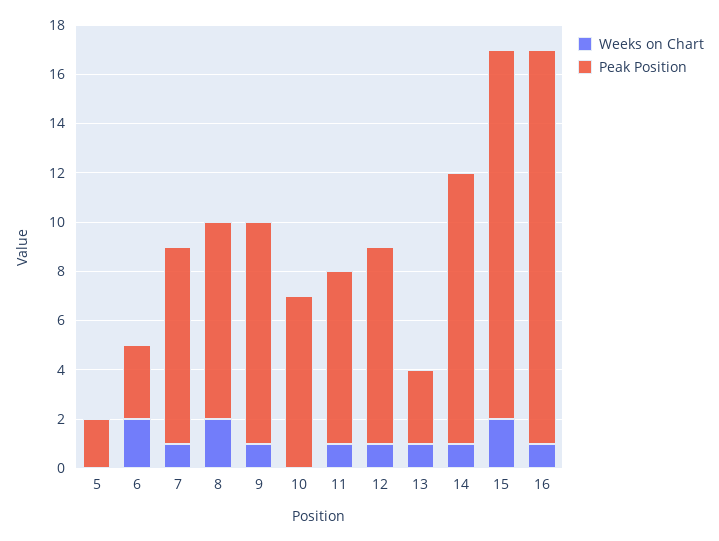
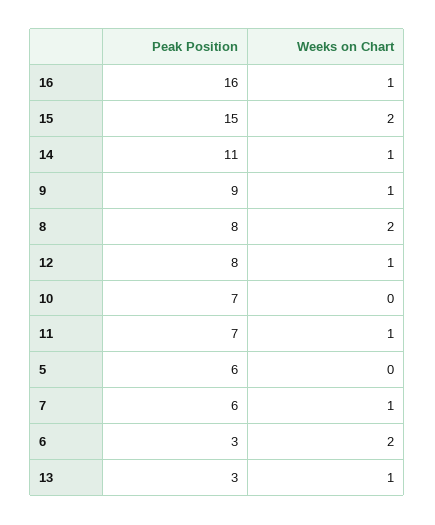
Peak Position, 5: 2 -> 6
Peak Position, 7: 8 -> 6

